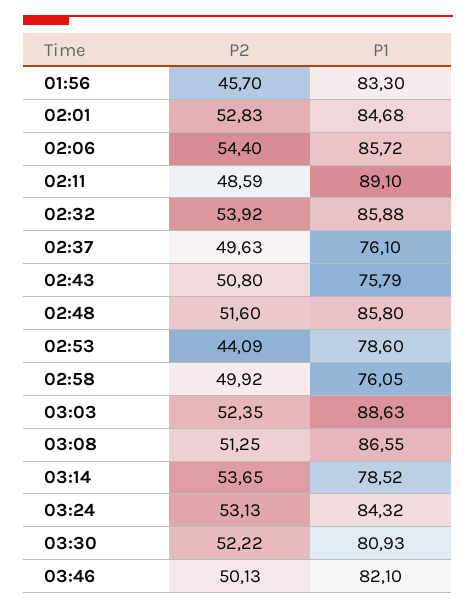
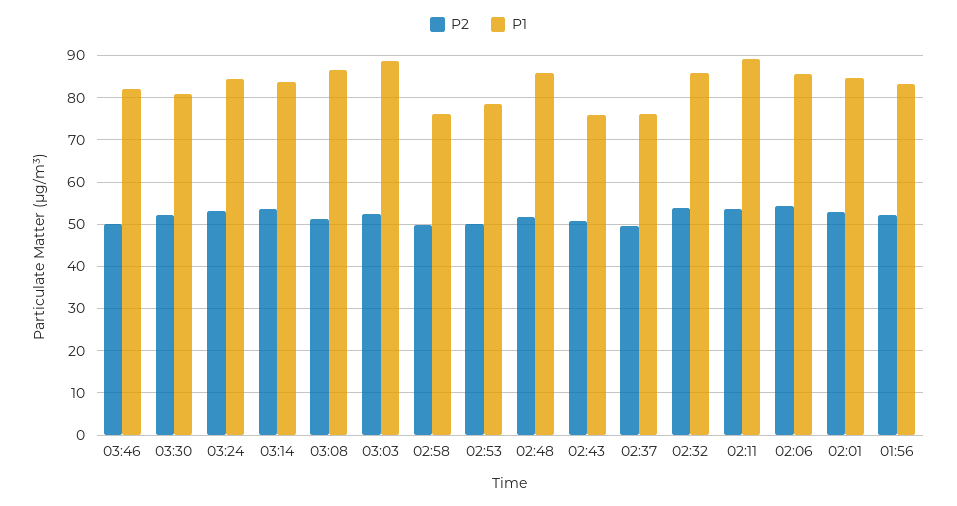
P2, 01:56: 45.7 -> 52
P2, 02:11: 48.59 -> 54
P2, 02:53: 44.09 -> 50
P1, 03:14: 78.52 -> 84

